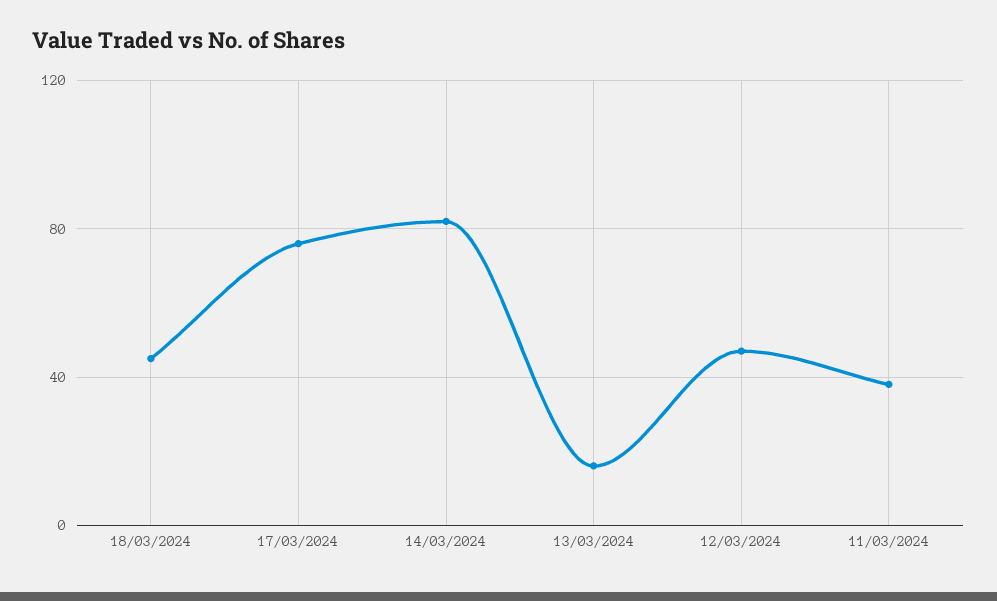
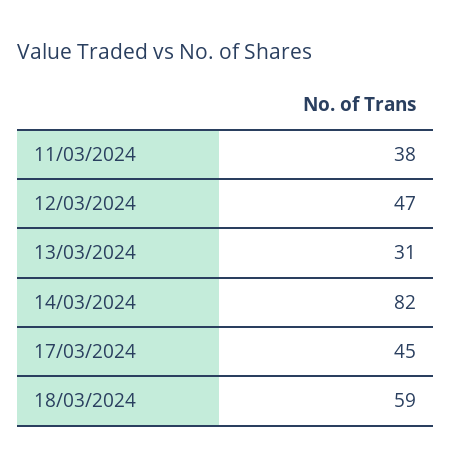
18/03/2024: 45 -> 59
17/03/2024: 75 -> 45
13/03/2024: 15 -> 31

